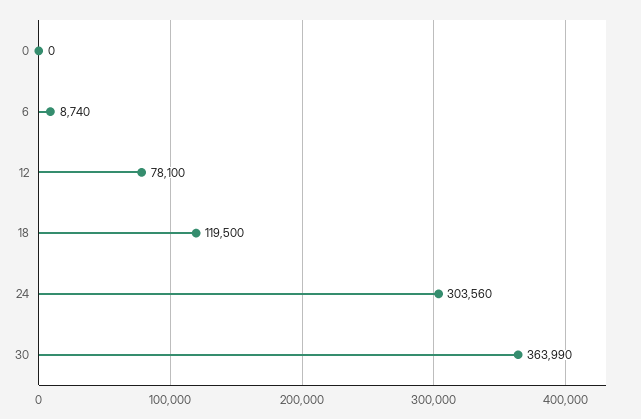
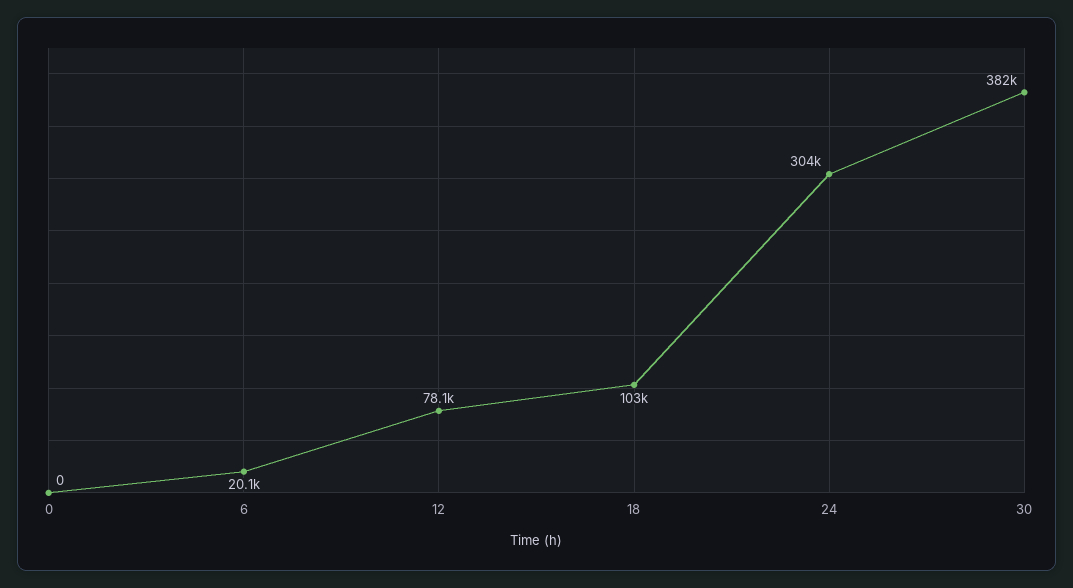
6: 8740 -> 20100
18: 119500 -> 103000
30: 363990 -> 382000

